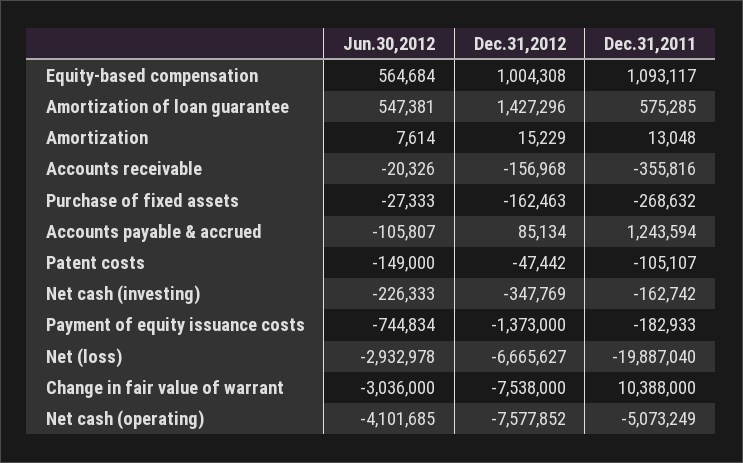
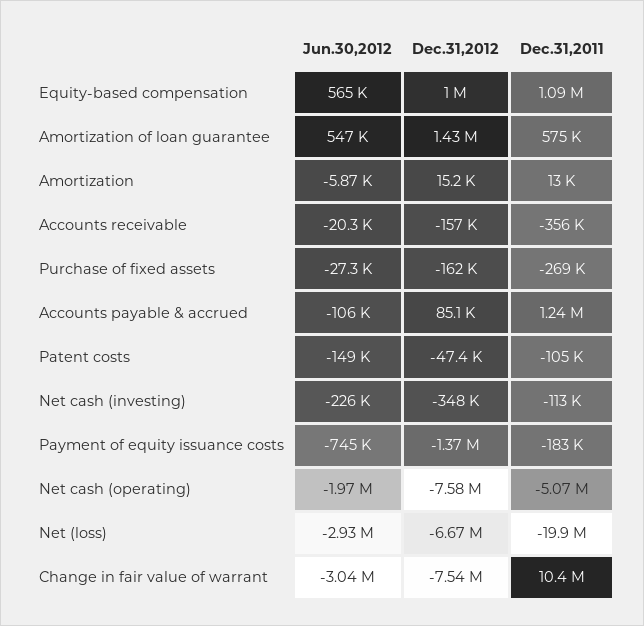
Jun.30,2012, Amortization: 7614 -> -5870
Dec.31,2011, Net cash (investing): -162742 -> -113000
Jun.30,2012, Net cash (operating): -4101685 -> -1970000

